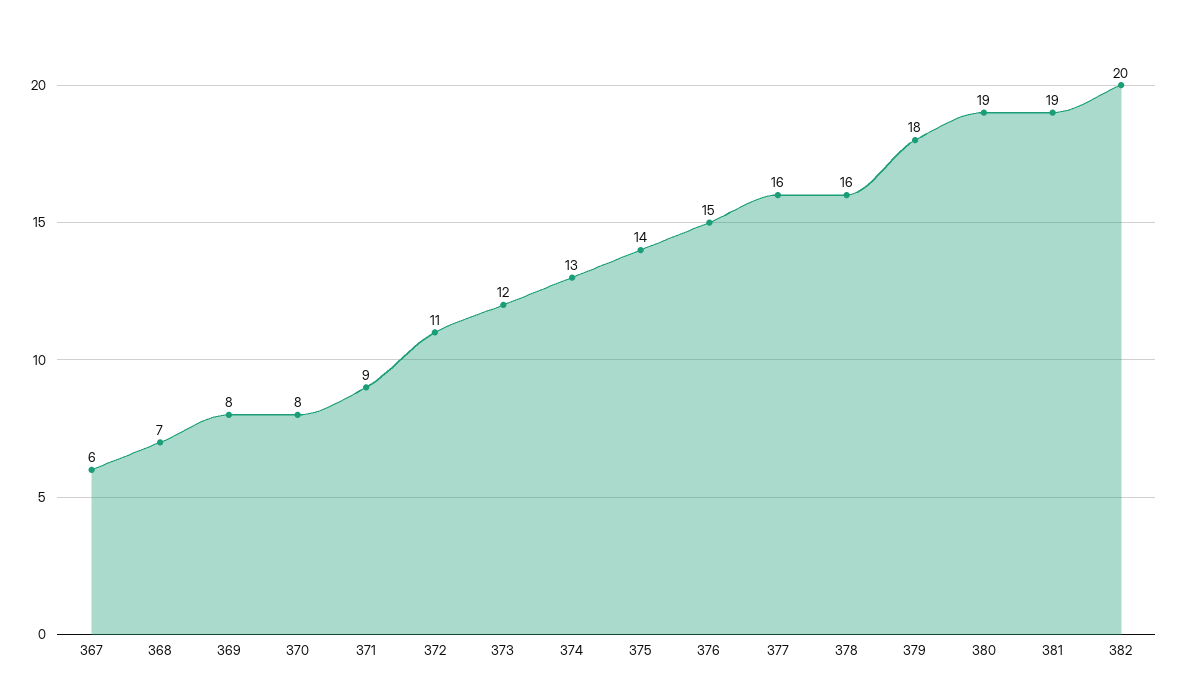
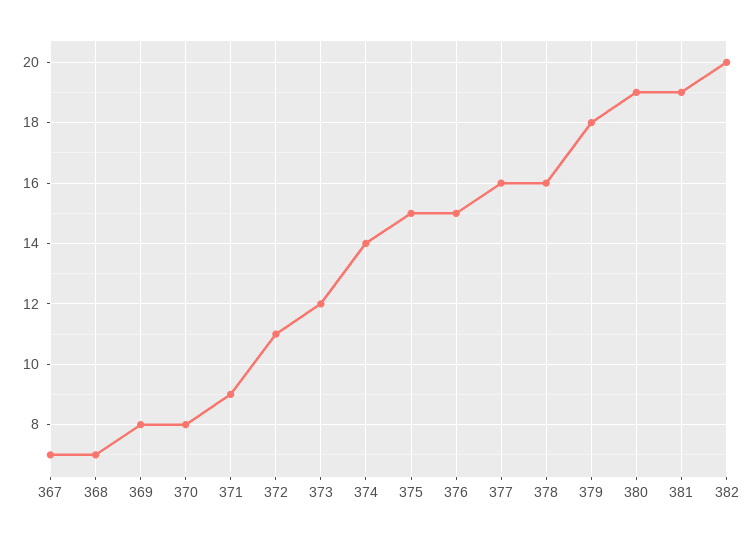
367: 6 -> 7
374: 13 -> 14
375: 14 -> 15

